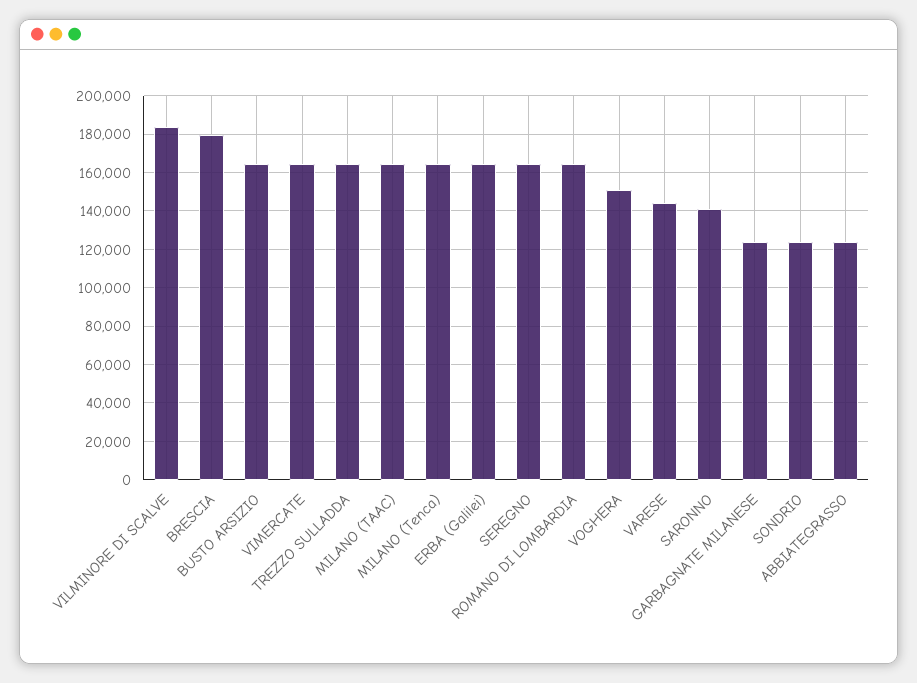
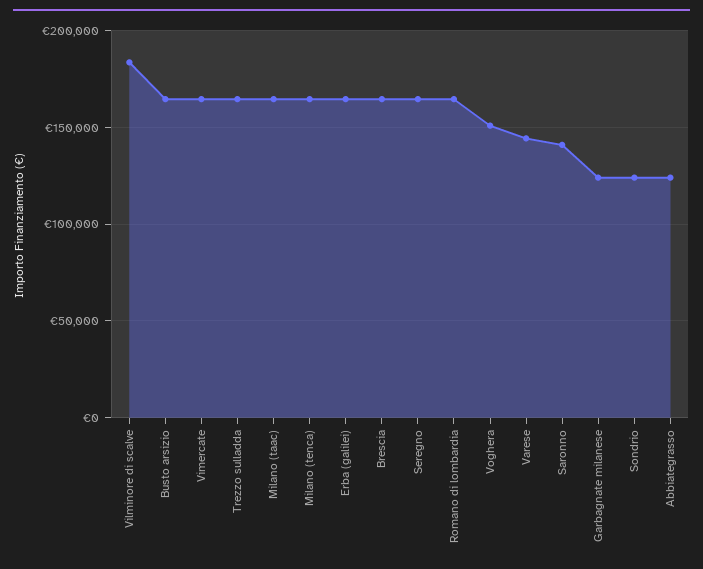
BRESCIA: 180000 -> 165000

